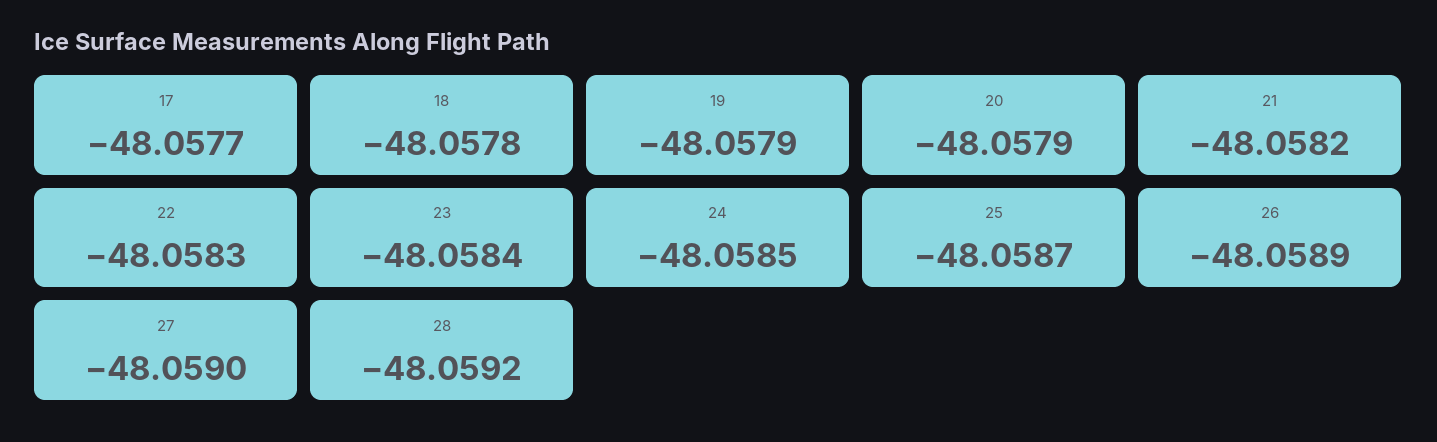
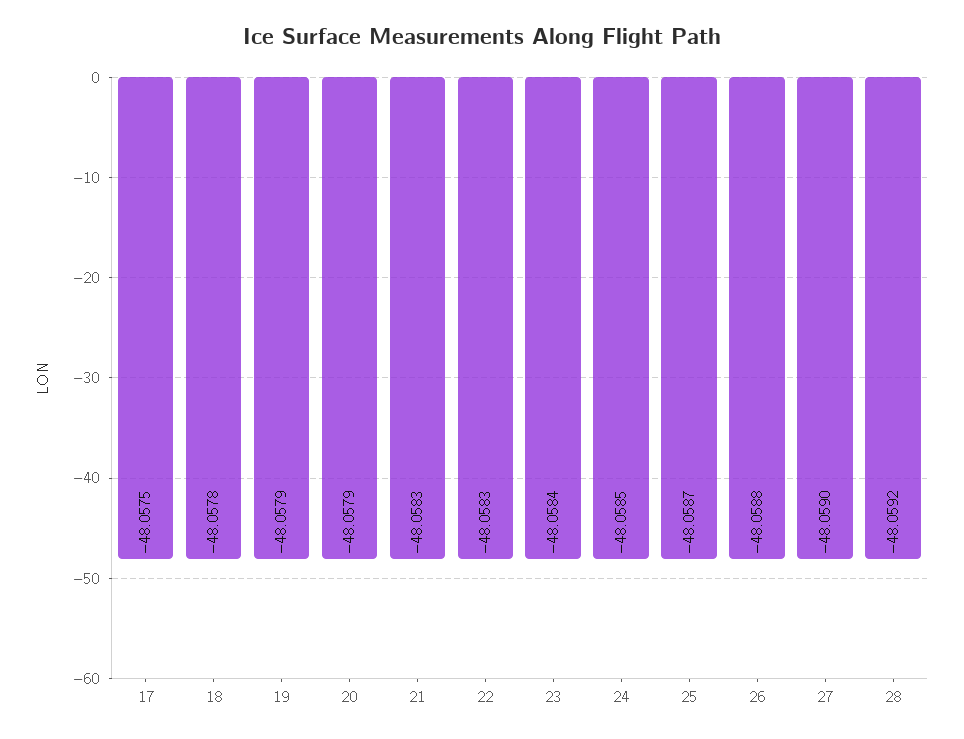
17: -48.0577 -> -48.0575
21: -48.0582 -> -48.0583
26: -48.0589 -> -48.0588

